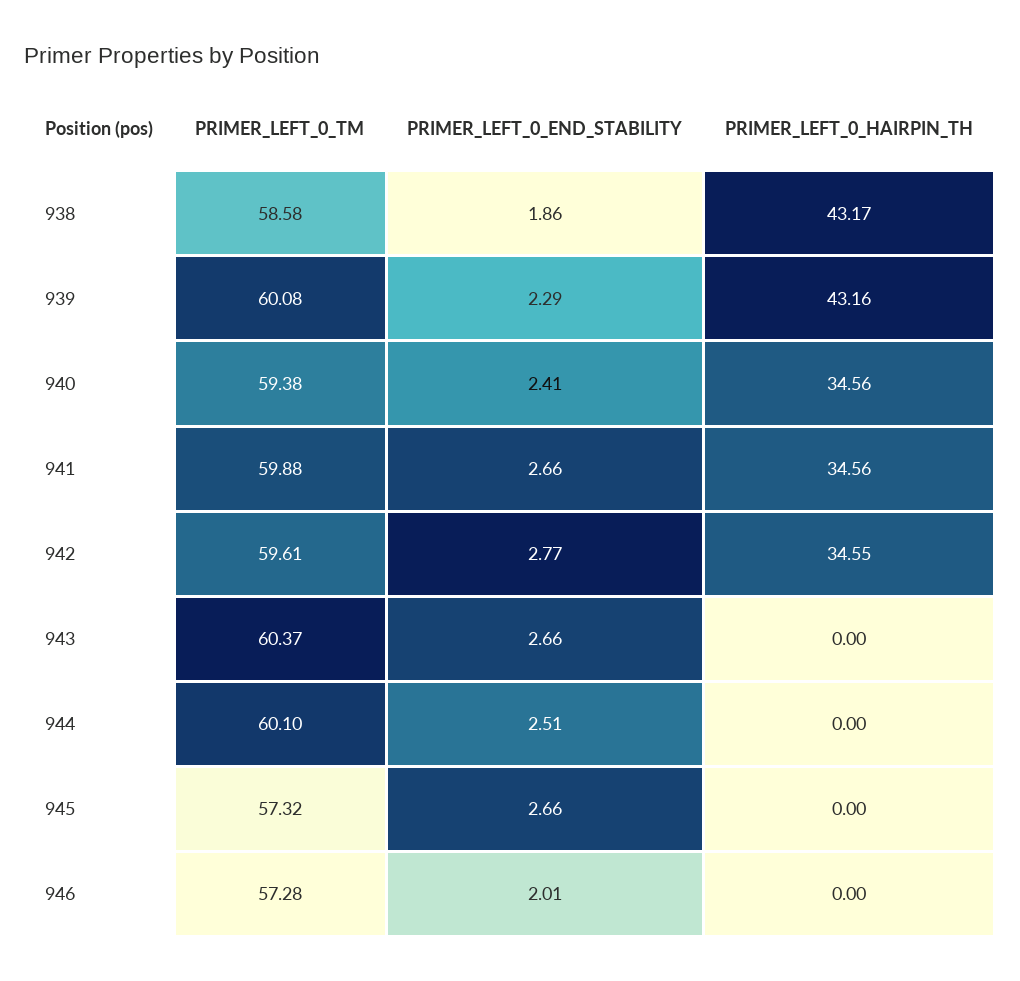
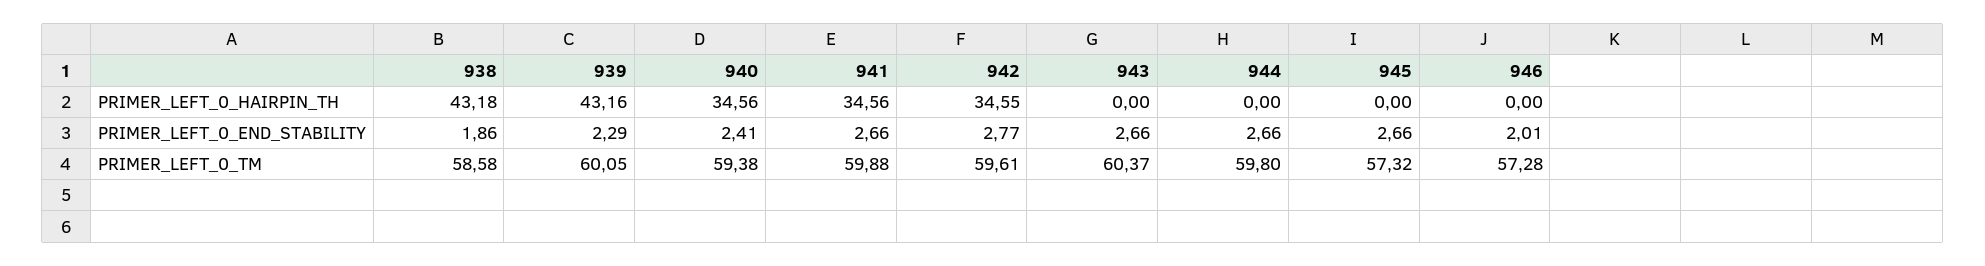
PRIMER_LEFT_0_HAIRPIN_TH, 938: 43.17 -> 43.18
PRIMER_LEFT_0_TM, 939: 60.08 -> 60.05
PRIMER_LEFT_0_TM, 944: 60.1 -> 59.8
PRIMER_LEFT_0_END_STABILITY, 944: 2.51 -> 2.66

